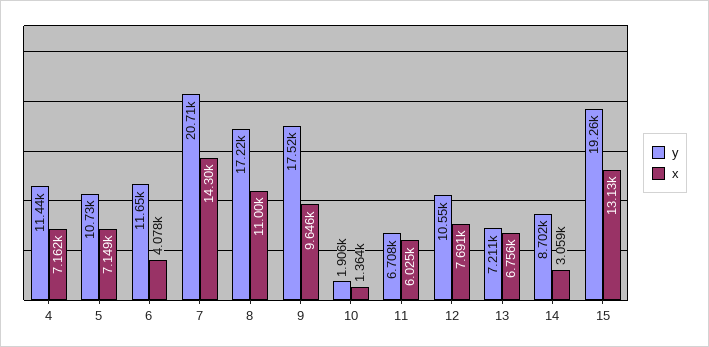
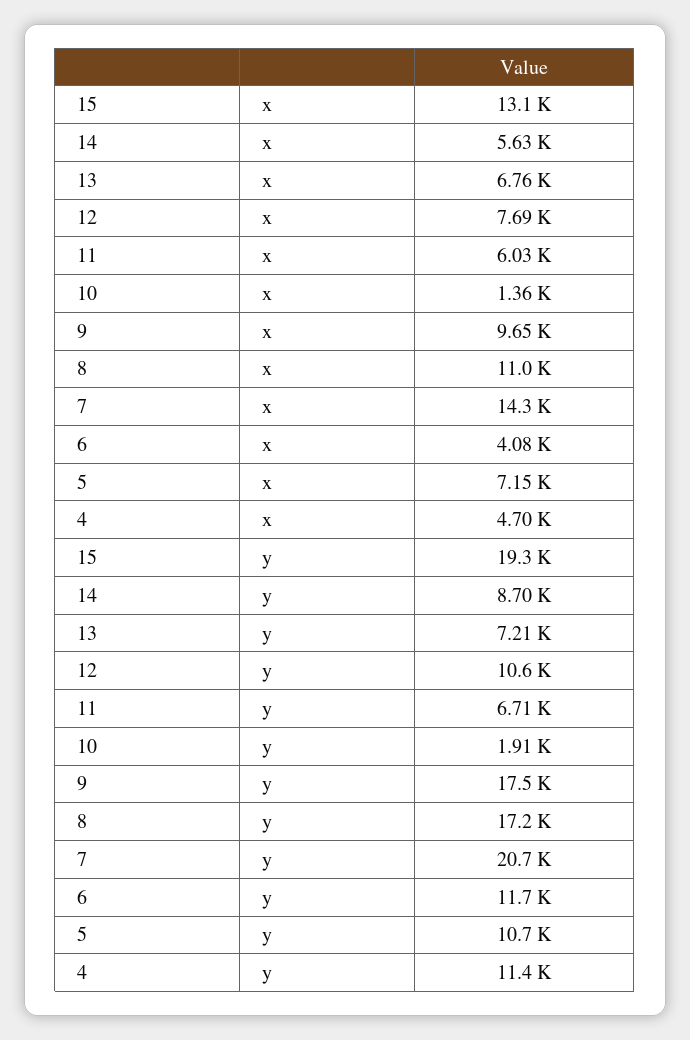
x, 4: 7162 -> 4700
x, 14: 3059 -> 5630

